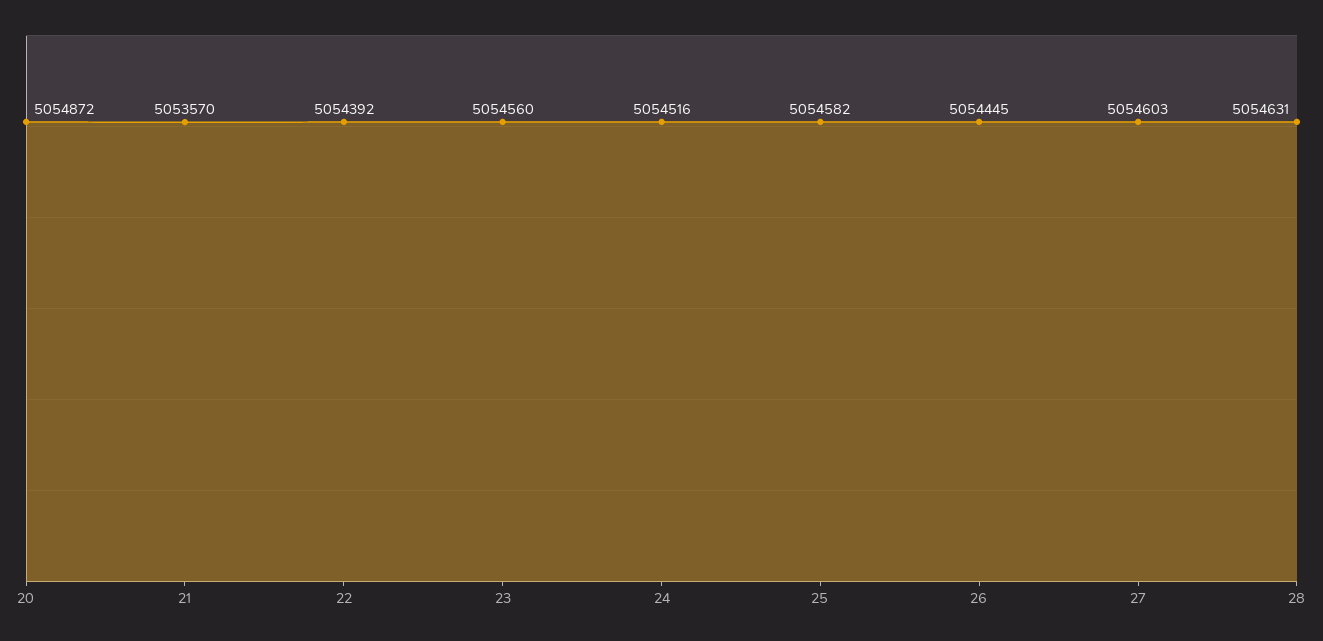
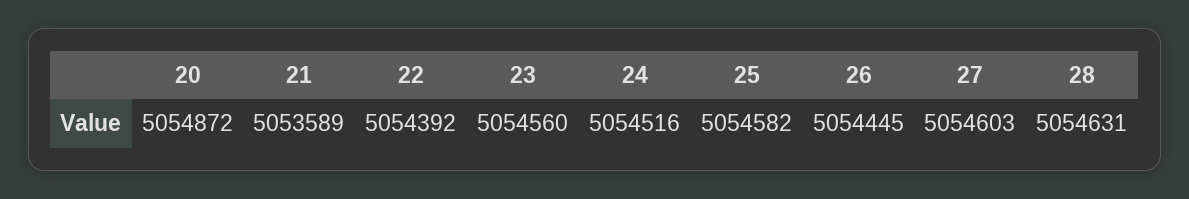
21: 5053570 -> 5053589

